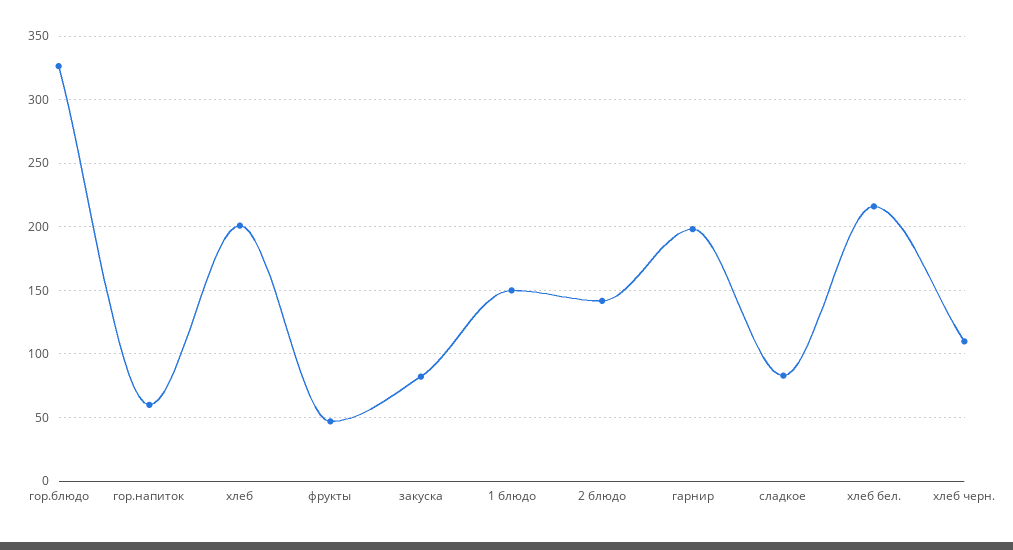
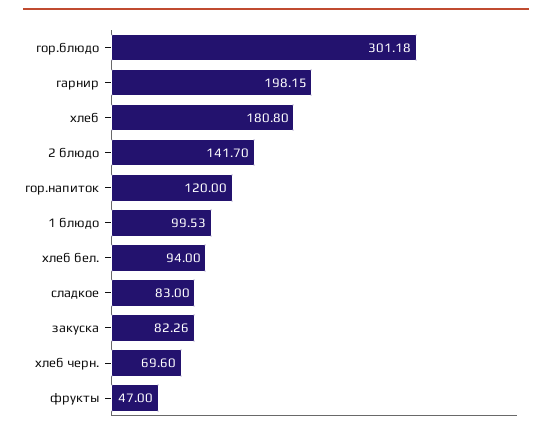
гор.блюдо: 325 -> 301.18
гор.напиток: 60 -> 120
хлеб: 200 -> 180.8
1 блюдо: 150 -> 99.53
хлеб бел.: 215 -> 94
хлеб черн.: 110 -> 69.6

